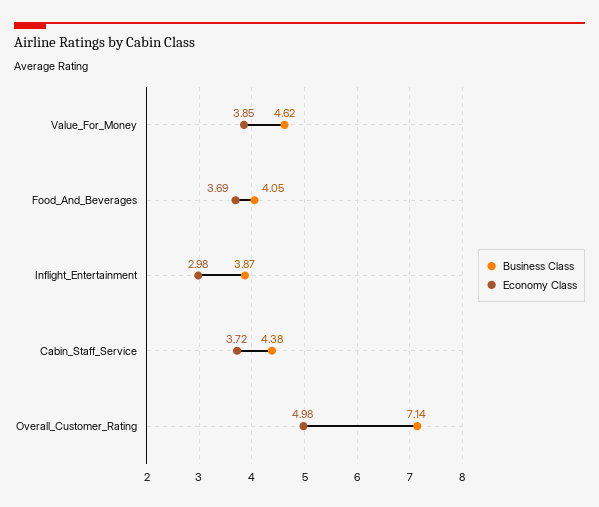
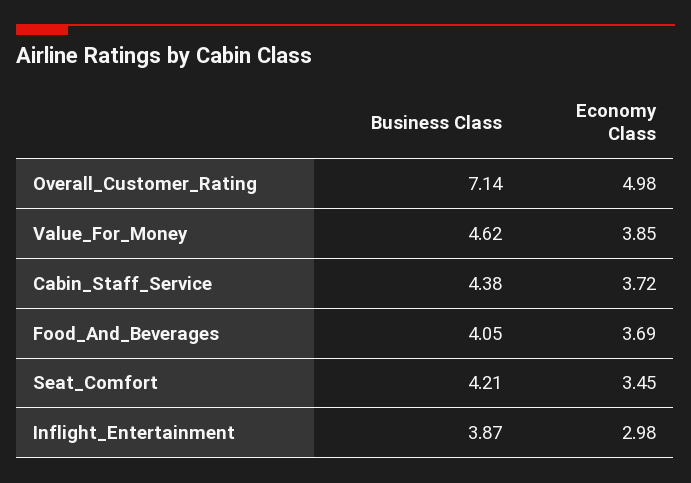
Business Class, Seat_Comfort: none -> 4.21
Economy Class, Seat_Comfort: none -> 3.45

